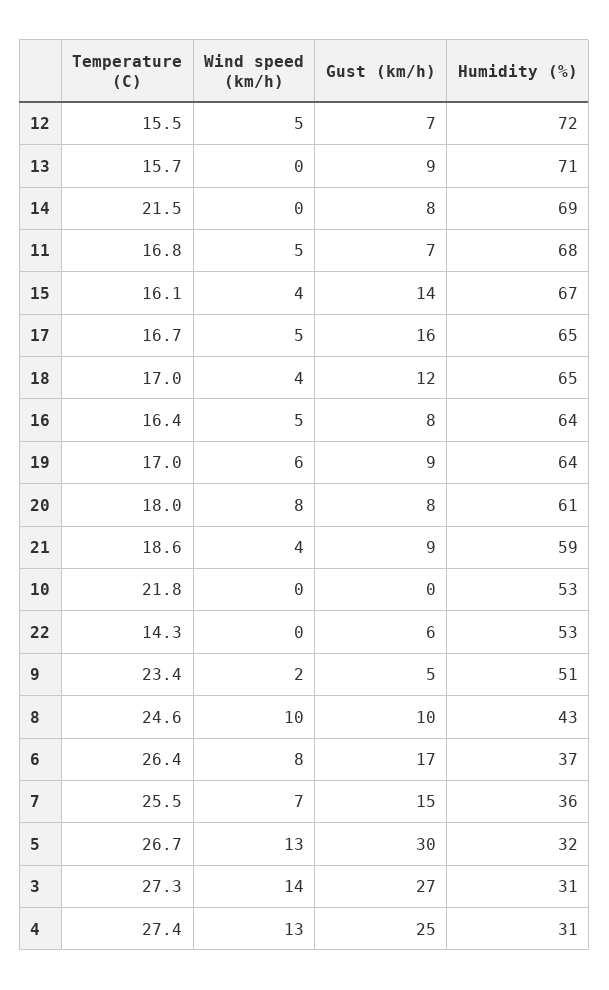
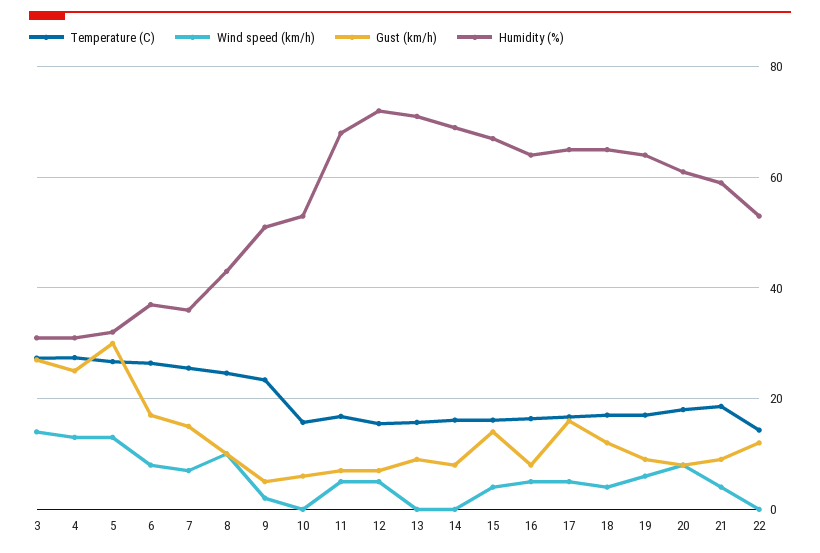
Temperature (C), 14: 21.5 -> 16
Temperature (C), 10: 21.8 -> 16
Gust (km/h), 10: 0 -> 6
Gust (km/h), 22: 6 -> 12

